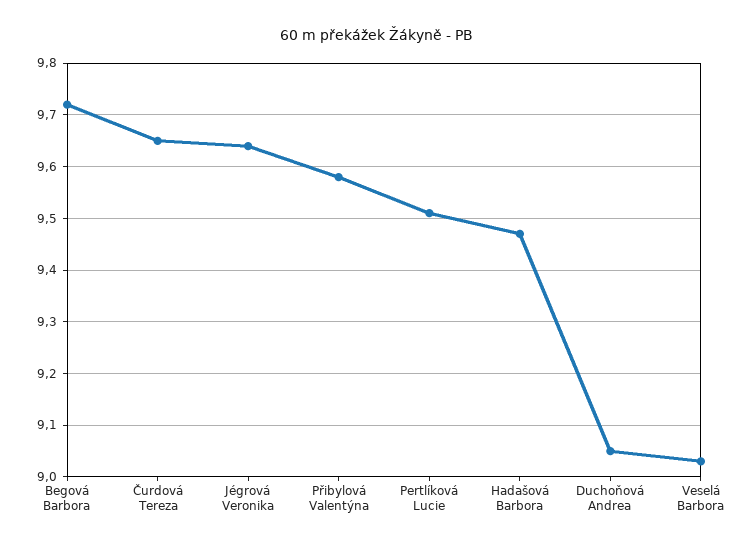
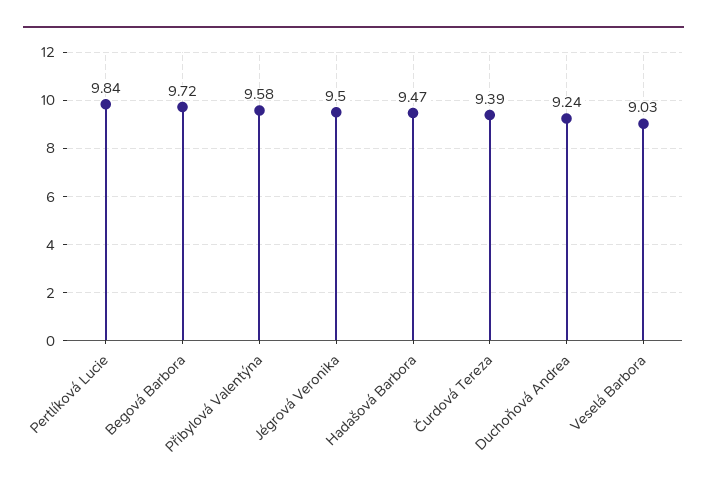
Čurdová Tereza: 9.65 -> 9.39
Jégrová Veronika: 9.65 -> 9.5
Pertlíková Lucie: 9.5 -> 9.84
Duchoňová Andrea: 9.05 -> 9.24

